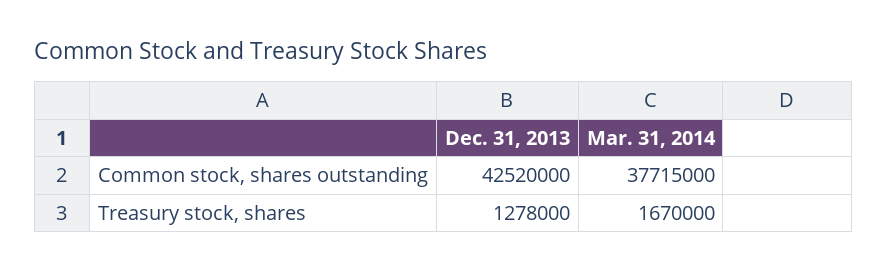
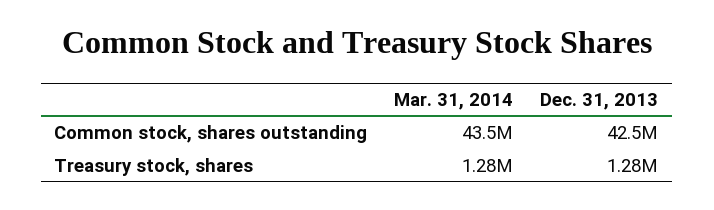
Mar. 31, 2014, Common stock, shares outstanding: 37715000 -> 43500000
Mar. 31, 2014, Treasury stock, shares: 1670000 -> 1280000

